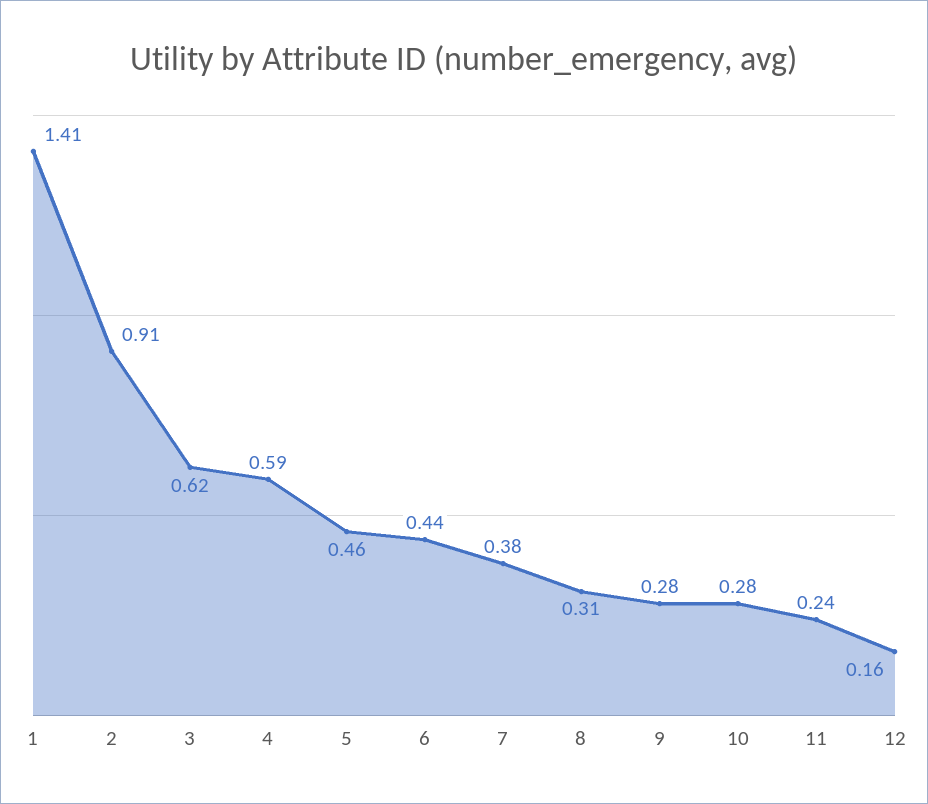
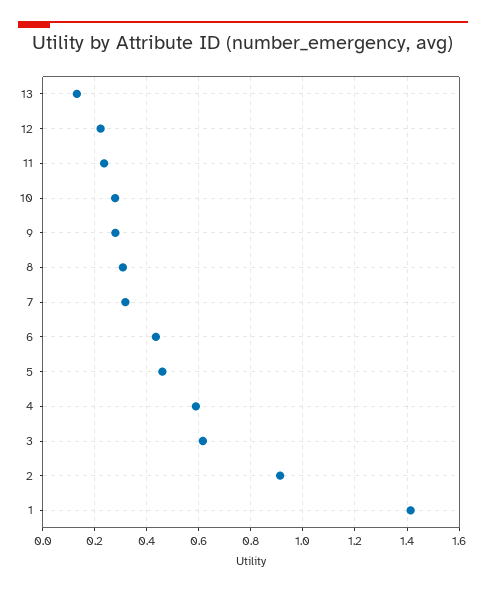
7: 0.38 -> 0.325
12: 0.16 -> 0.225
13: none -> 0.125

